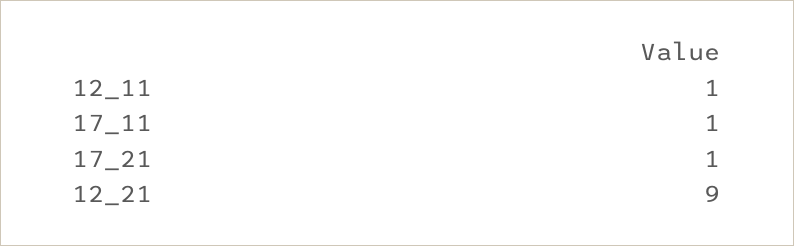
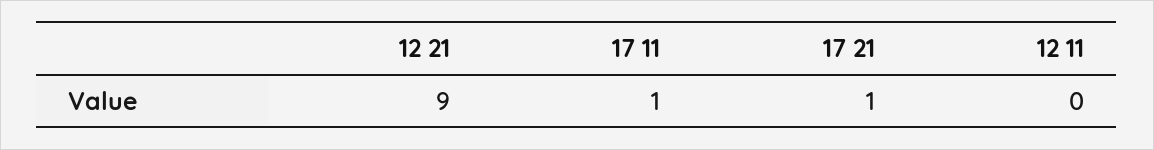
12_11: 1 -> 0

